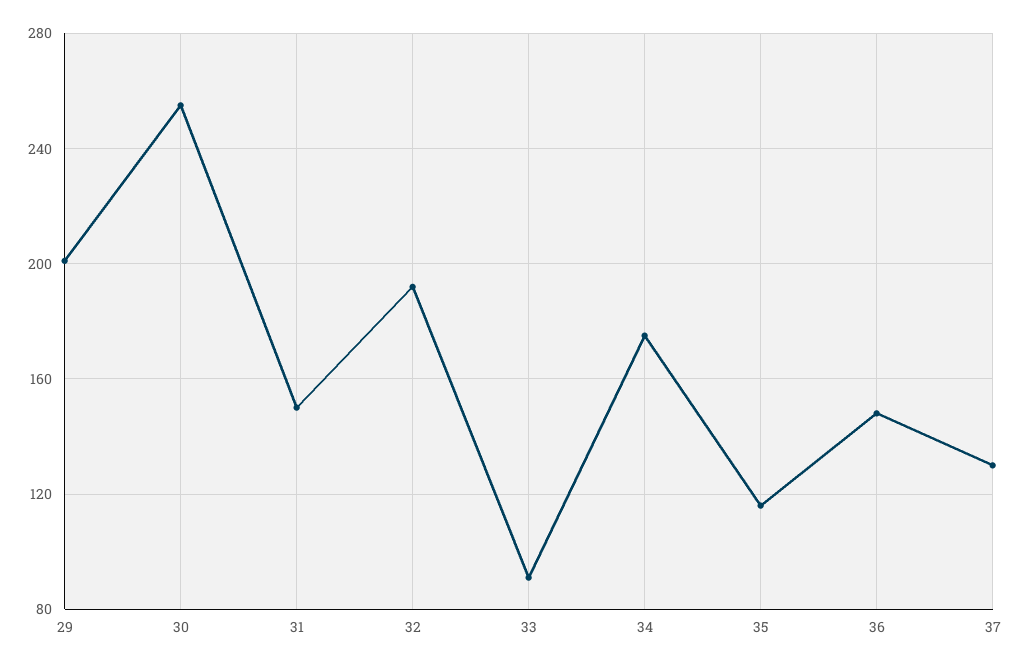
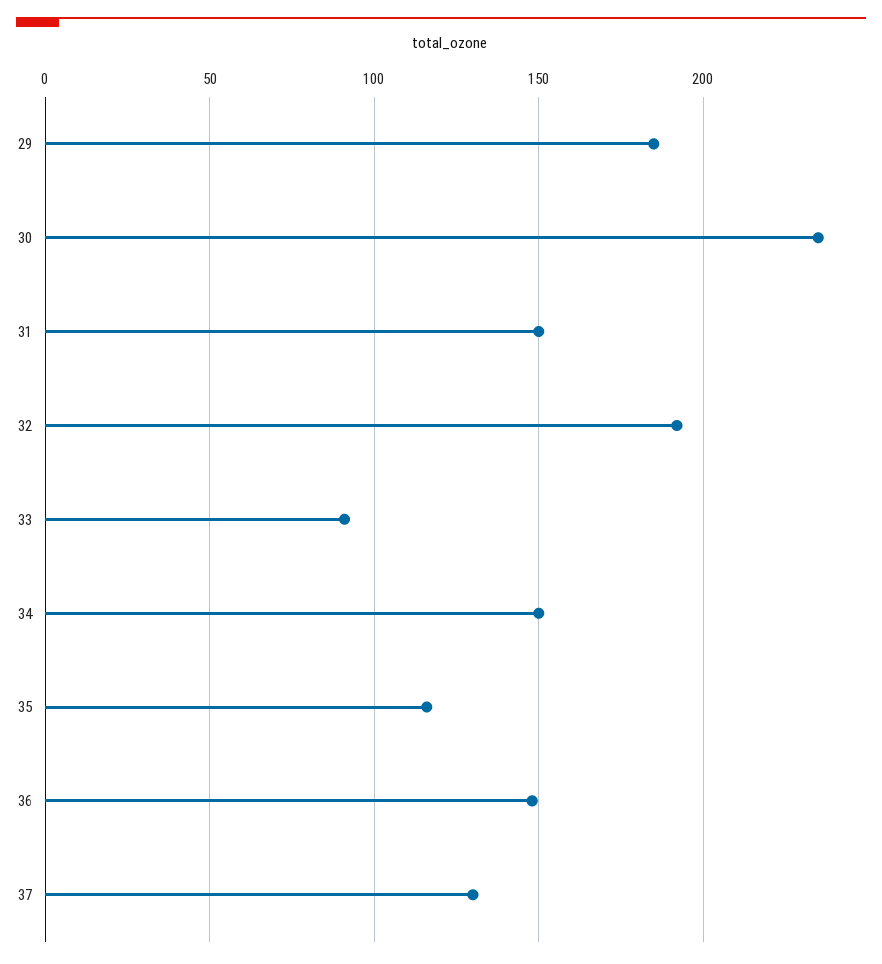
29: 200 -> 185
30: 255 -> 235
34: 175 -> 150

